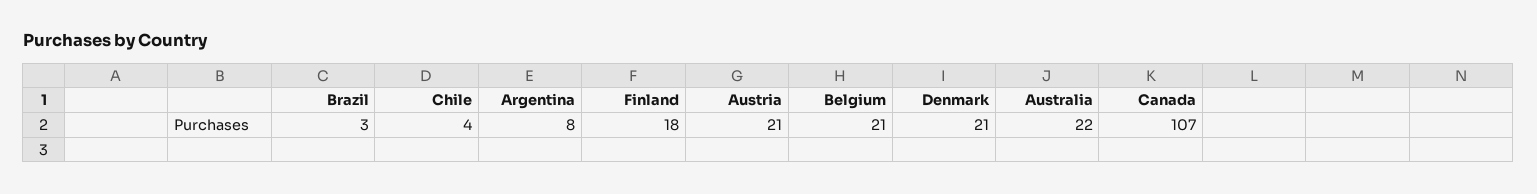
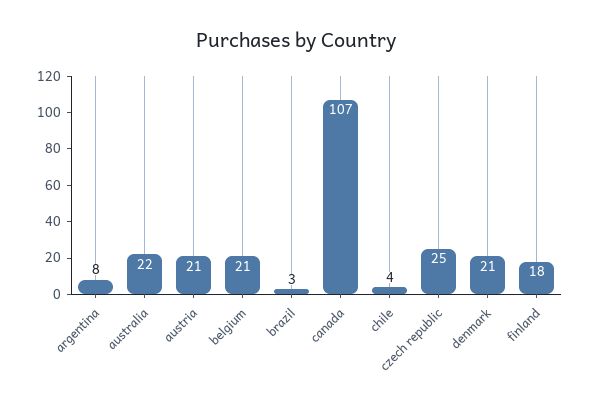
czech republic: none -> 25

